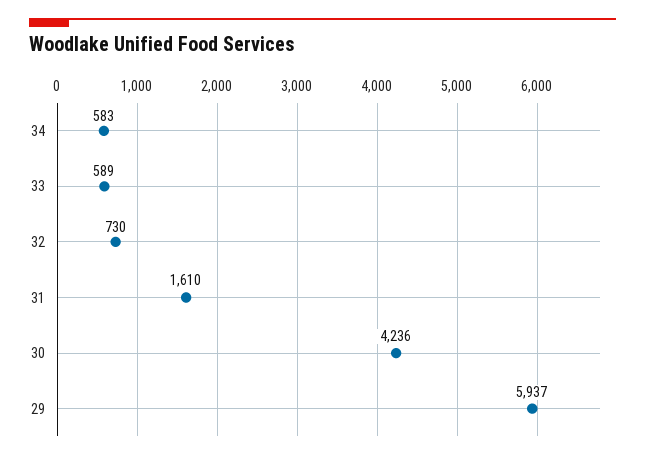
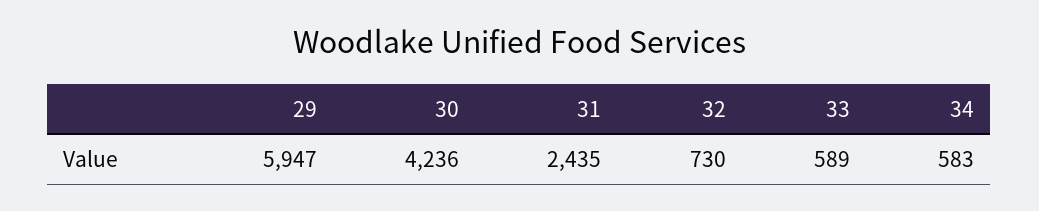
31: 1610 -> 2435
29: 5937 -> 5947

